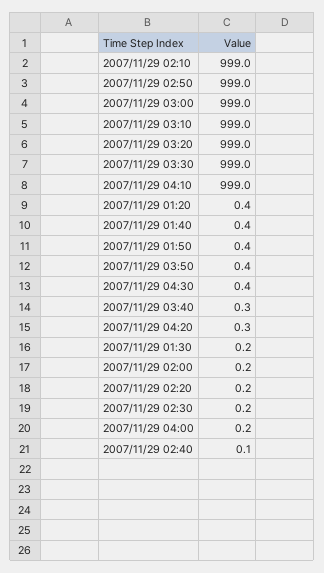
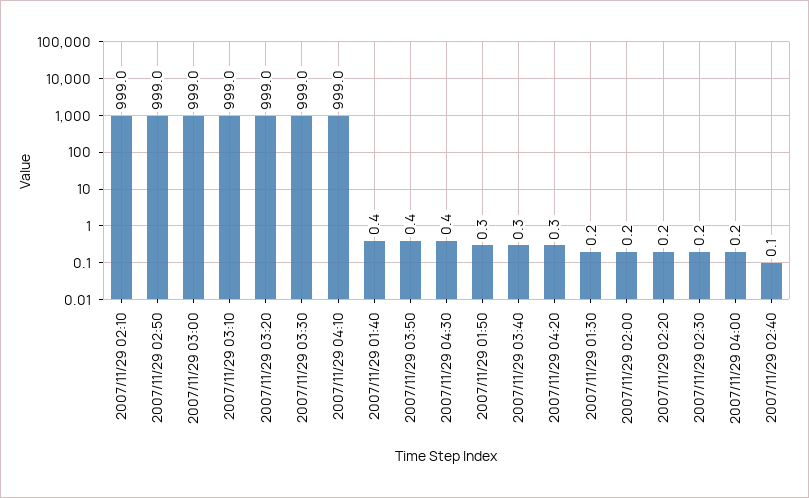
2007/11/29 01:20: 0.4 -> none
2007/11/29 01:50: 0.4 -> 0.3

